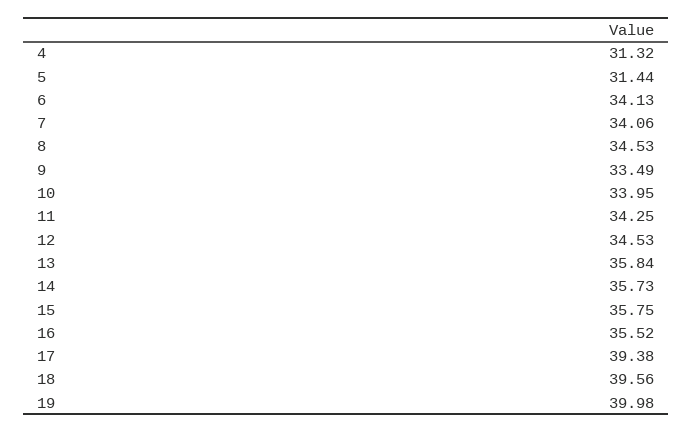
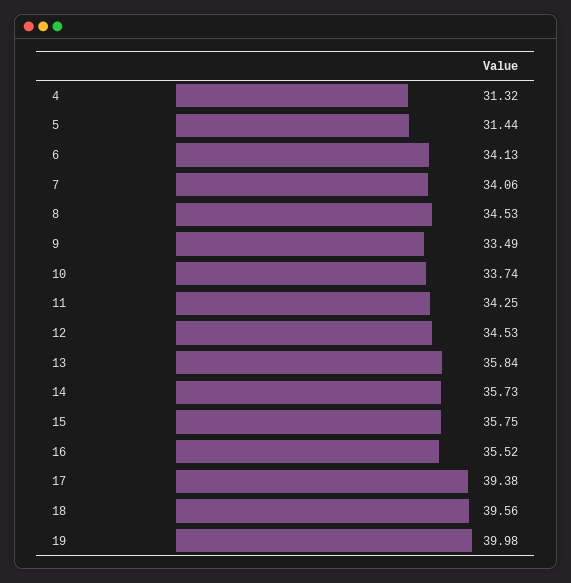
10: 33.95 -> 33.74

